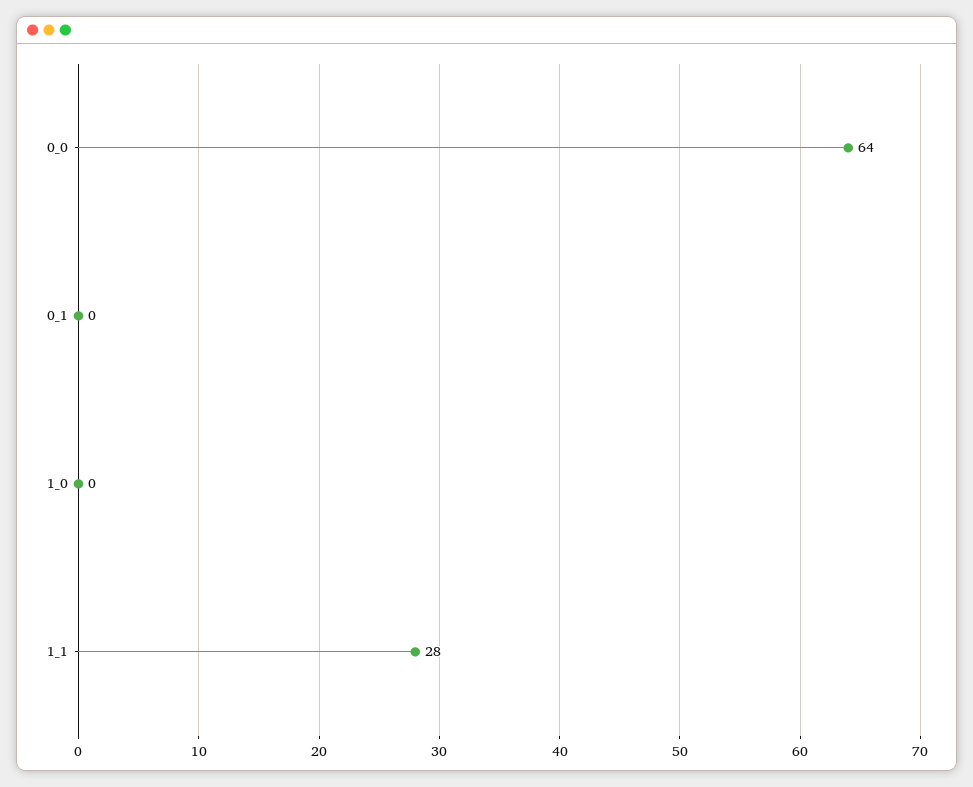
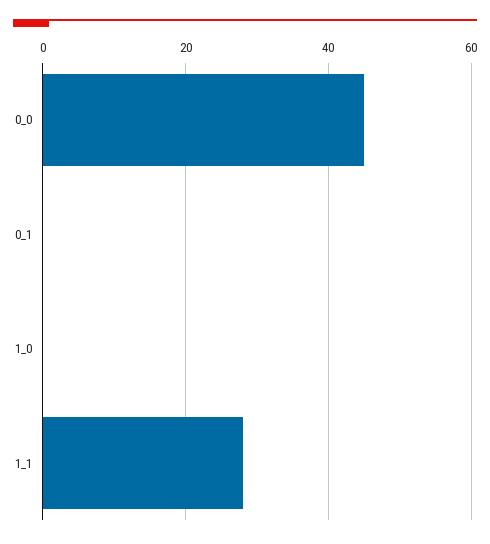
0_0: 64 -> 45

